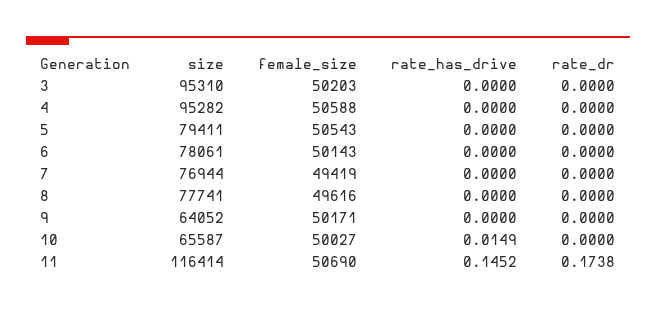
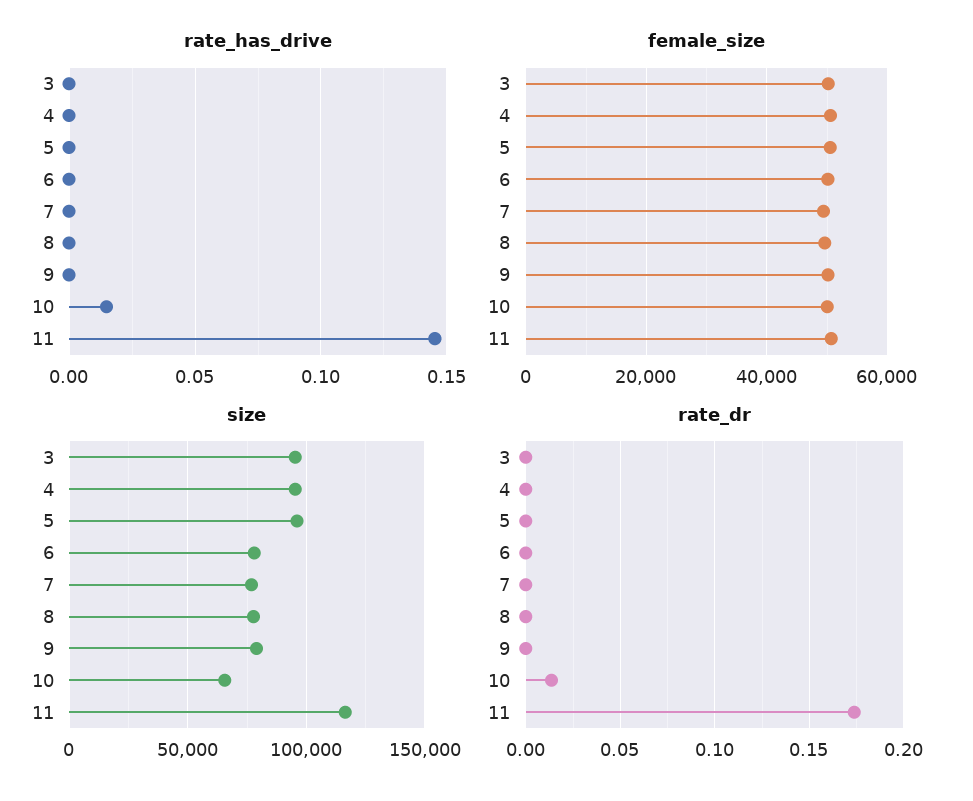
size, 5: 79411 -> 95000
size, 9: 64052 -> 80000
rate_dr, 10: 0 -> 0.015

